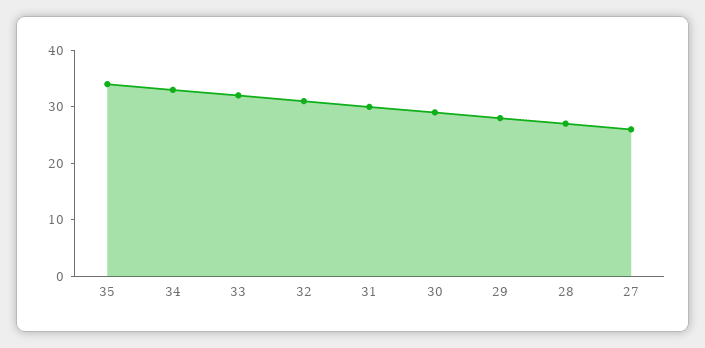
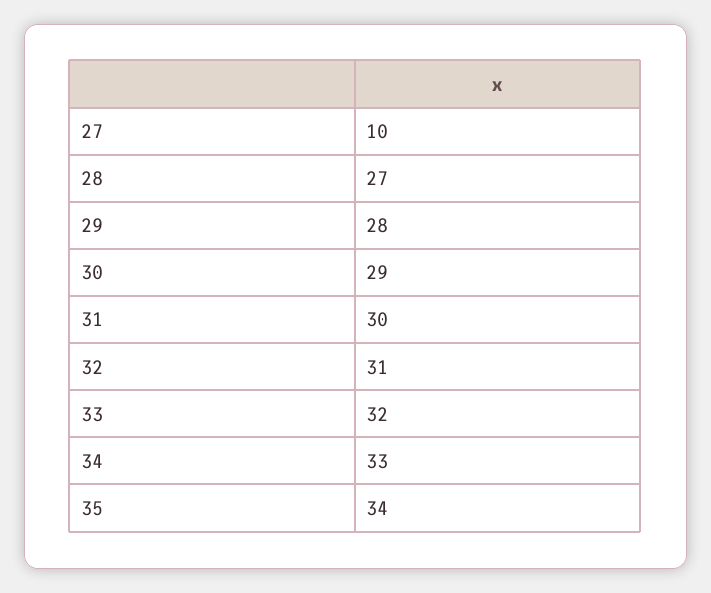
27: 25 -> 10

